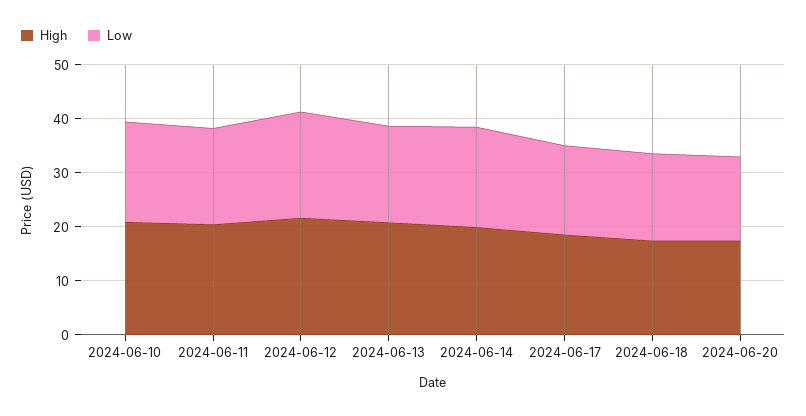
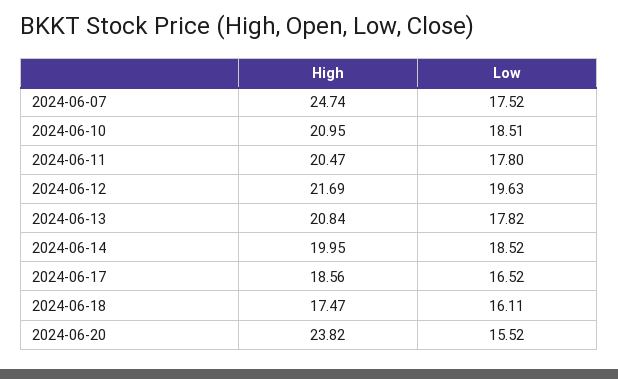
High, 2024-06-20: 18 -> 23.82
High, 2024-06-07: none -> 24.74
Low, 2024-06-07: none -> 17.52

